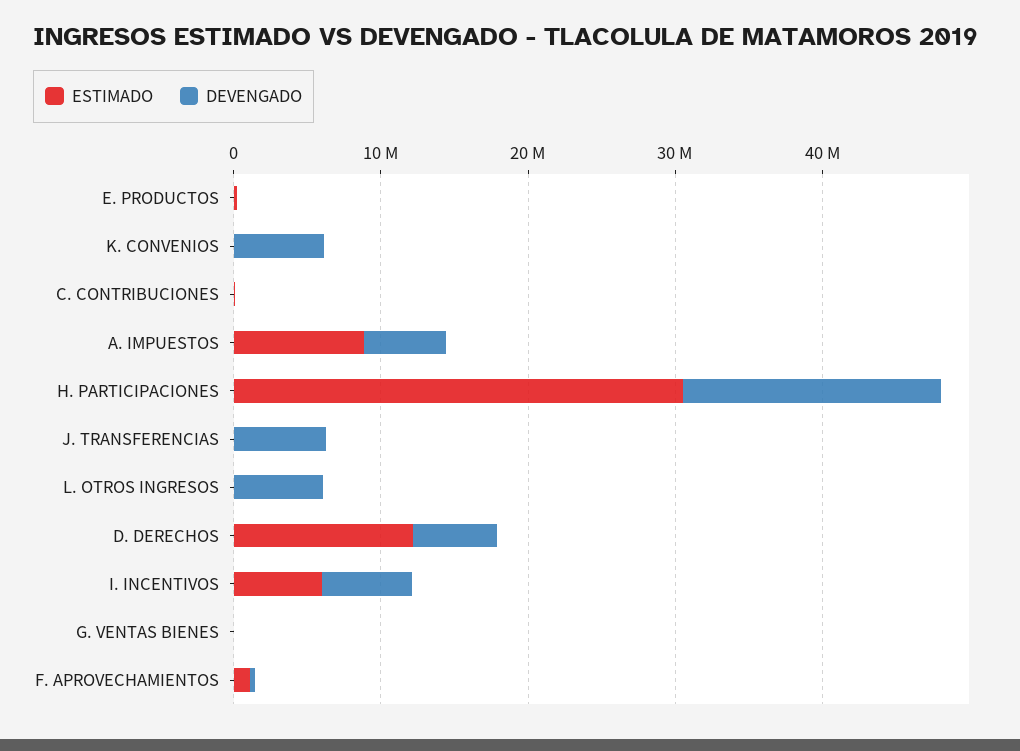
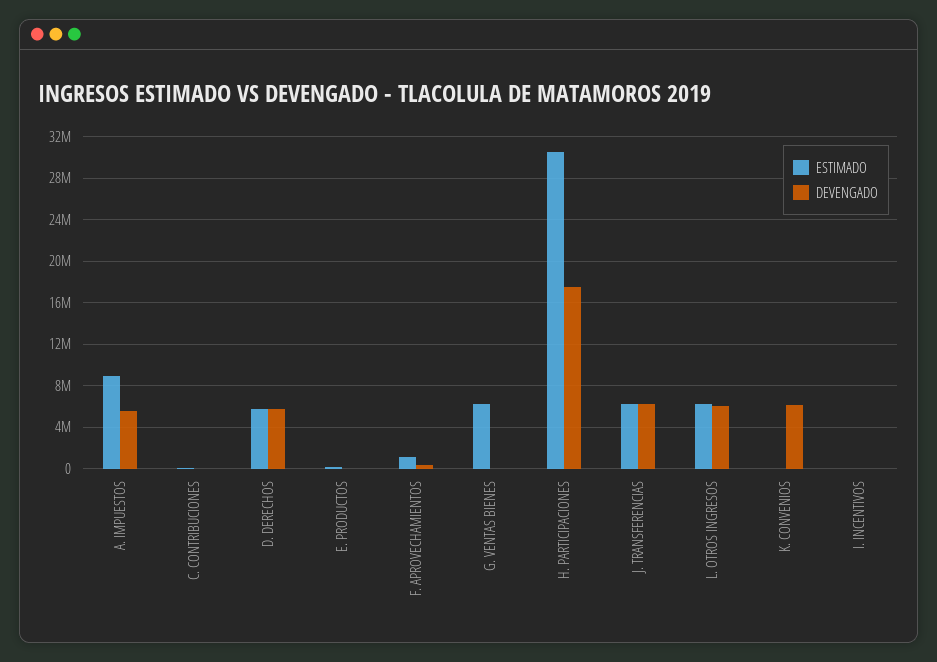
ESTIMADO, J. TRANSFERENCIAS: 0 -> 6000000
ESTIMADO, L. OTROS INGRESOS: 0 -> 6000000
ESTIMADO, D. DERECHOS: 12000000 -> 6000000
ESTIMADO, I. INCENTIVOS: 6000000 -> 0
DEVENGADO, I. INCENTIVOS: 6000000 -> 0
ESTIMADO, G. VENTAS BIENES: 0 -> 6000000

